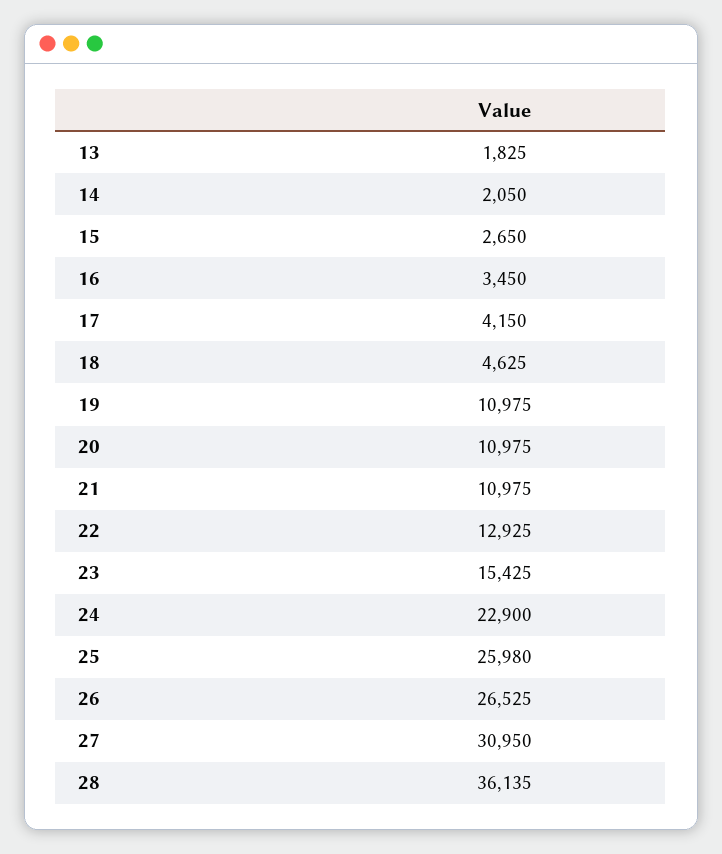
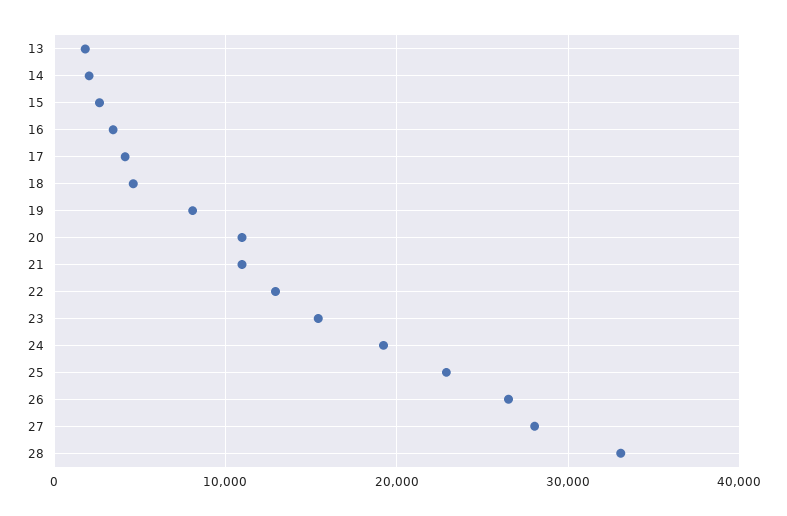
19: 10975 -> 8000
24: 22900 -> 19000
25: 25980 -> 23000
27: 30950 -> 28000
28: 36135 -> 33000

